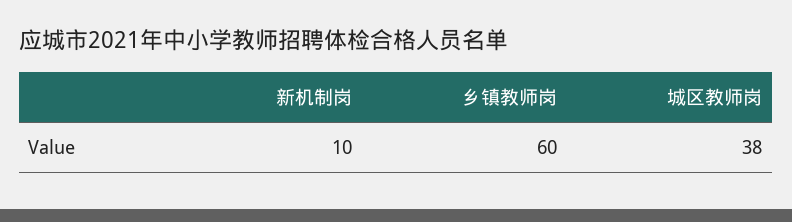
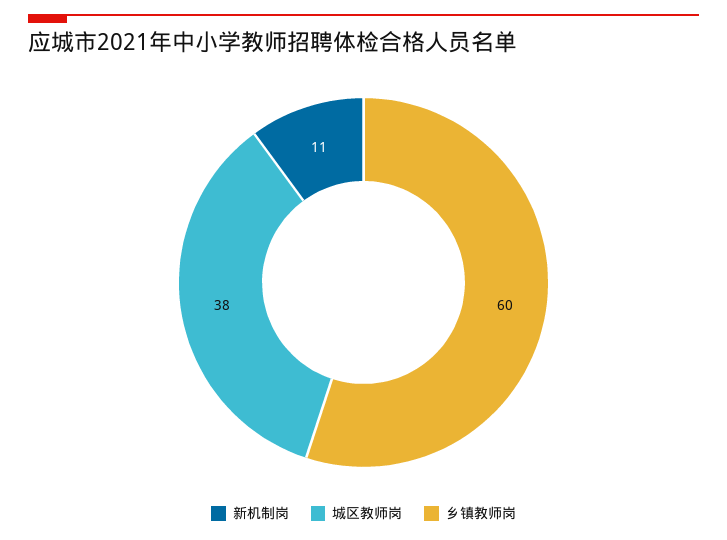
新机制岗: 10 -> 11

